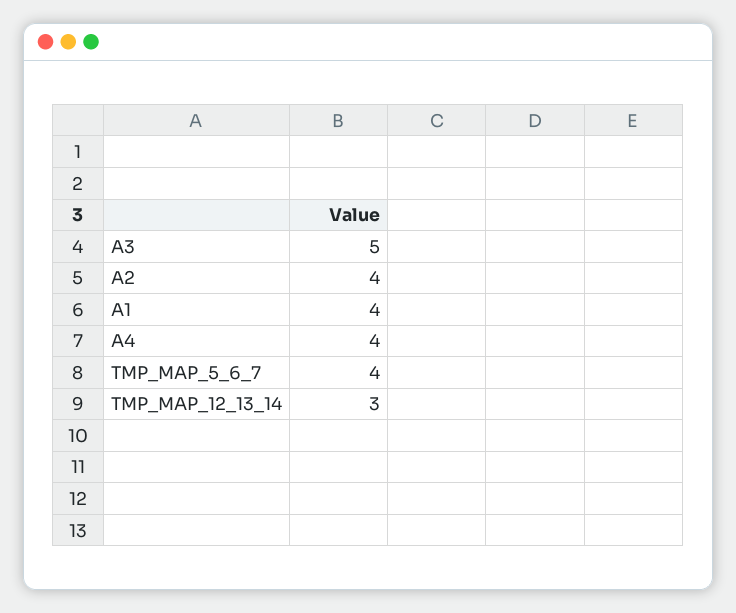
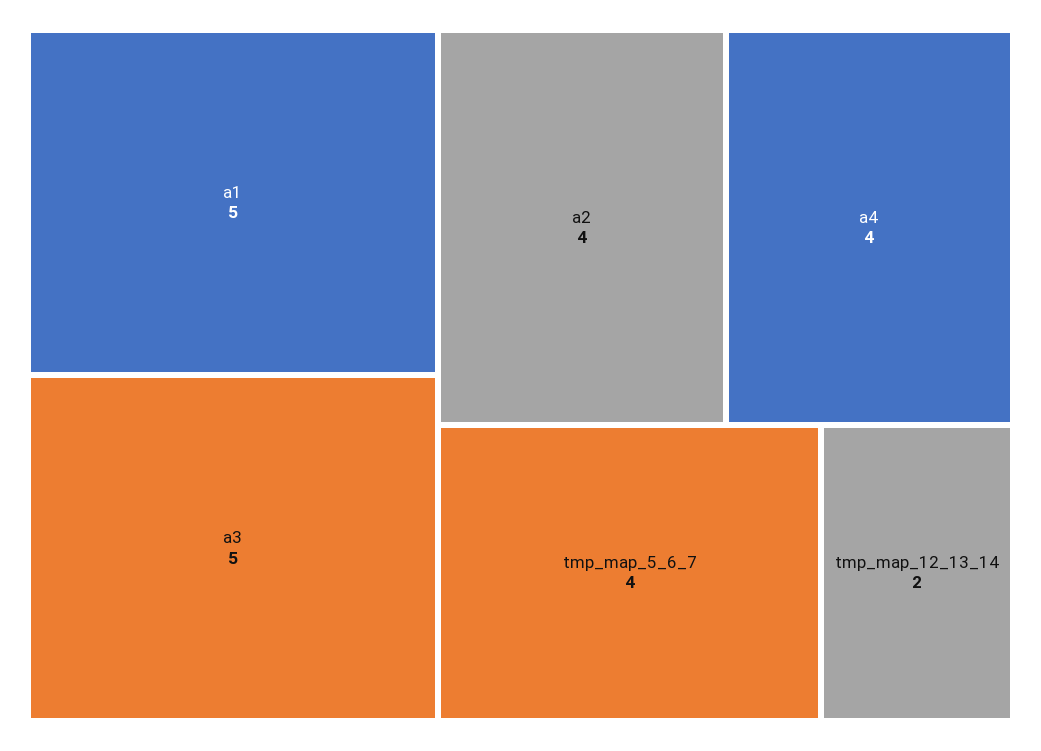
A1: 4 -> 5
TMP_MAP_12_13_14: 3 -> 2

